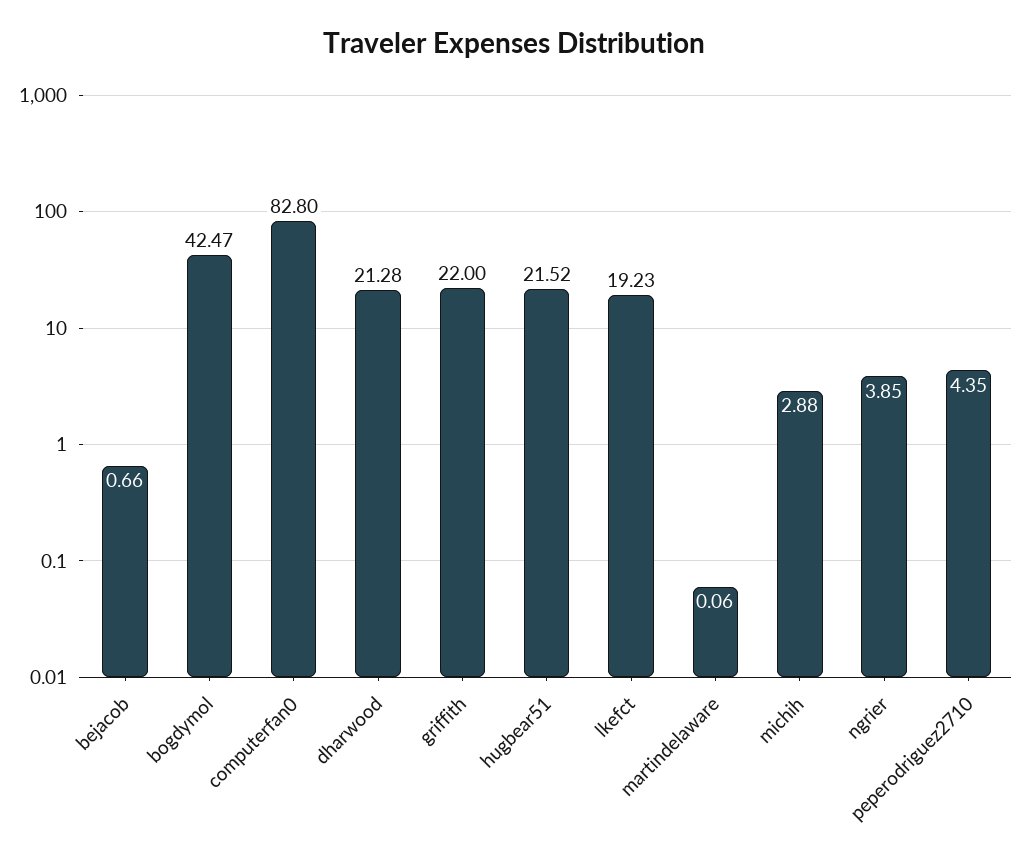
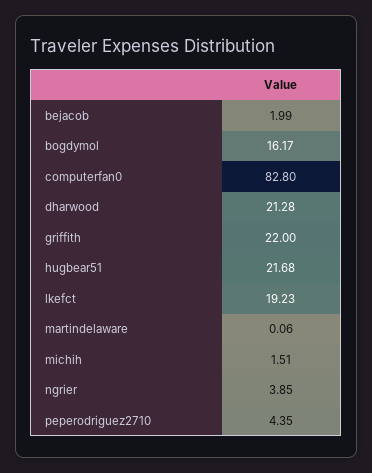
bejacob: 0.66 -> 1.99
bogdymol: 42.47 -> 16.17
hugbear51: 21.52 -> 21.68
michih: 2.88 -> 1.51

